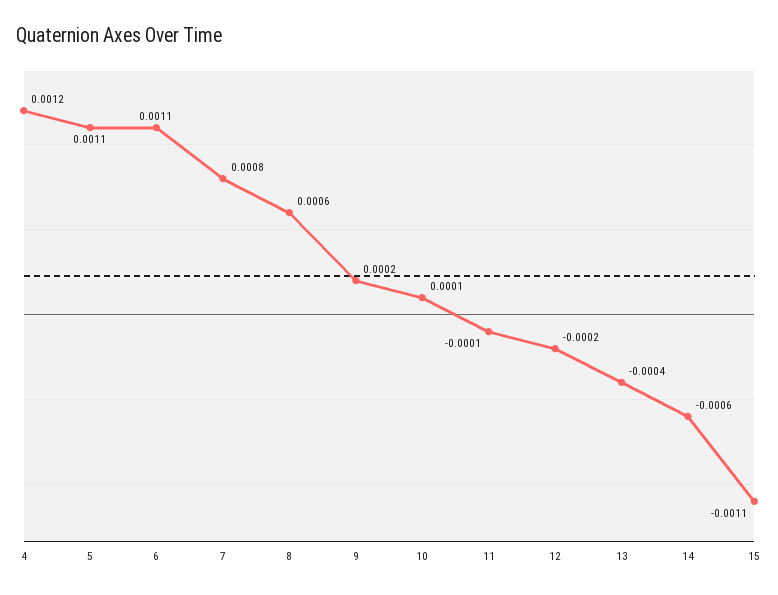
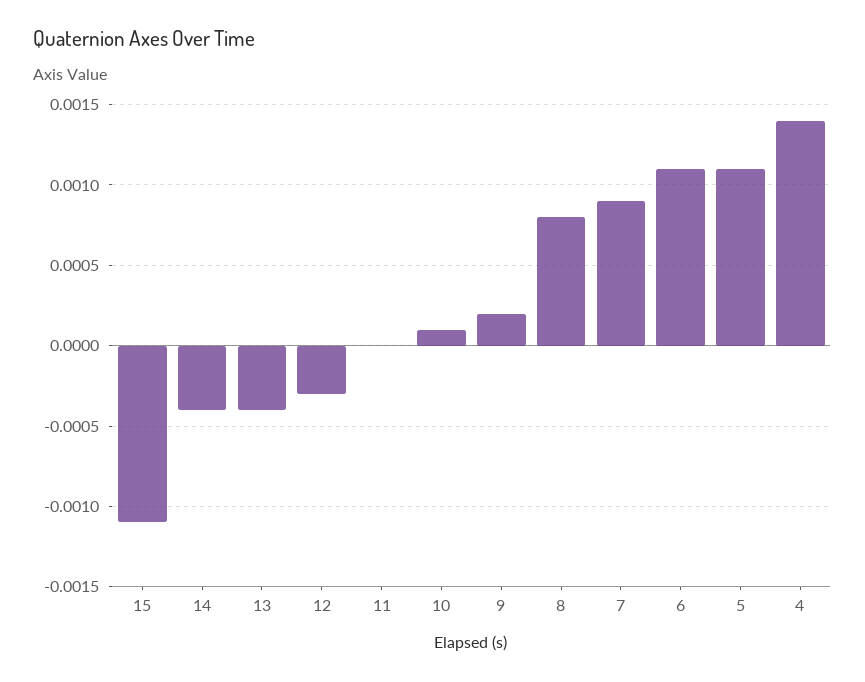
4: 0.0012 -> 0.0014
7: 0.0008 -> 0.0009
8: 0.0006 -> 0.0008
11: -0.0001 -> 0
12: -0.0002 -> -0.0003
14: -0.0006 -> -0.0004

